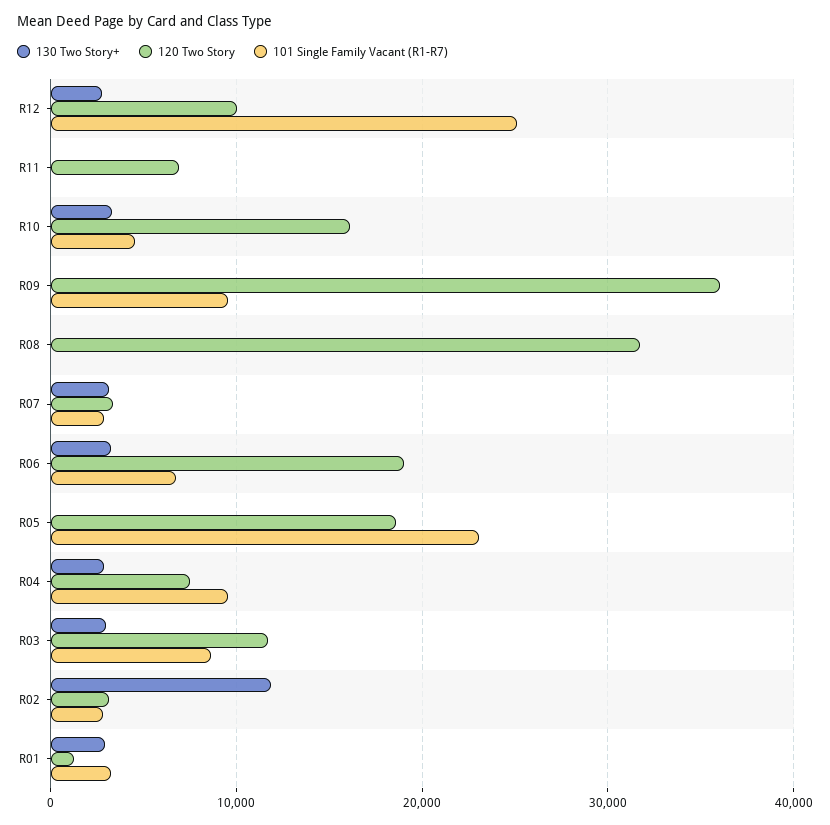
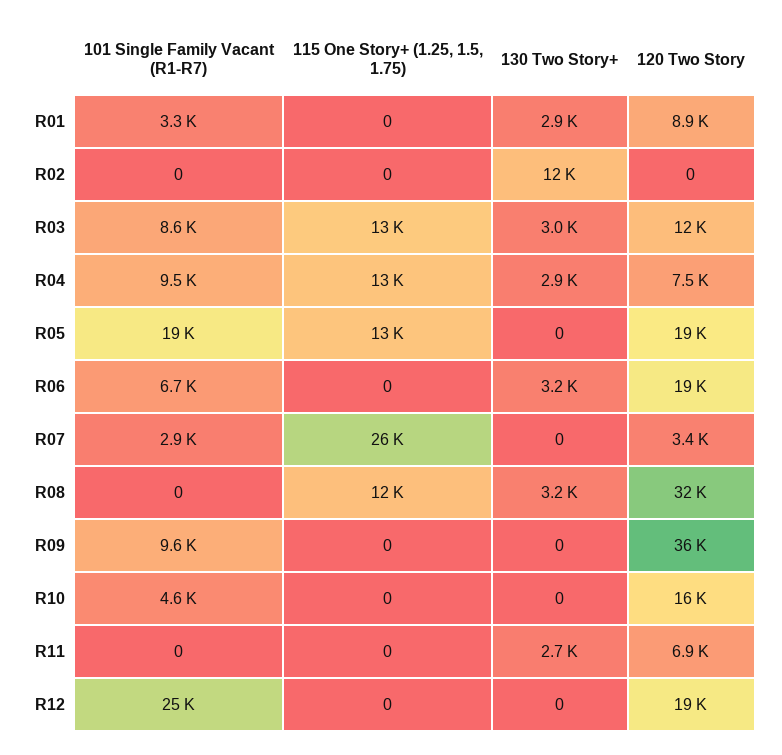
130 Two Story+, R12: 3000 -> 0
120 Two Story, R12: 10000 -> 19000
130 Two Story+, R11: 0 -> 2700
130 Two Story+, R10: 3000 -> 0
130 Two Story+, R08: 0 -> 3200
130 Two Story+, R07: 3000 -> 0
101 Single Family Vacant (R1-R7), R05: 23000 -> 19000
120 Two Story, R02: 3000 -> 0
101 Single Family Vacant (R1-R7), R02: 3000 -> 0
120 Two Story, R01: 1000 -> 8900
115 One Story+ (1.25, 1.5, 1.75), R01: none -> 0
115 One Story+ (1.25, 1.5, 1.75), R02: none -> 0
115 One Story+ (1.25, 1.5, 1.75), R03: none -> 13000
115 One Story+ (1.25, 1.5, 1.75), R04: none -> 13000
115 One Story+ (1.25, 1.5, 1.75), R05: none -> 13000
115 One Story+ (1.25, 1.5, 1.75), R06: none -> 0
115 One Story+ (1.25, 1.5, 1.75), R07: none -> 26000
115 One Story+ (1.25, 1.5, 1.75), R08: none -> 12000
115 One Story+ (1.25, 1.5, 1.75), R09: none -> 0
115 One Story+ (1.25, 1.5, 1.75), R10: none -> 0
115 One Story+ (1.25, 1.5, 1.75), R11: none -> 0
115 One Story+ (1.25, 1.5, 1.75), R12: none -> 0

